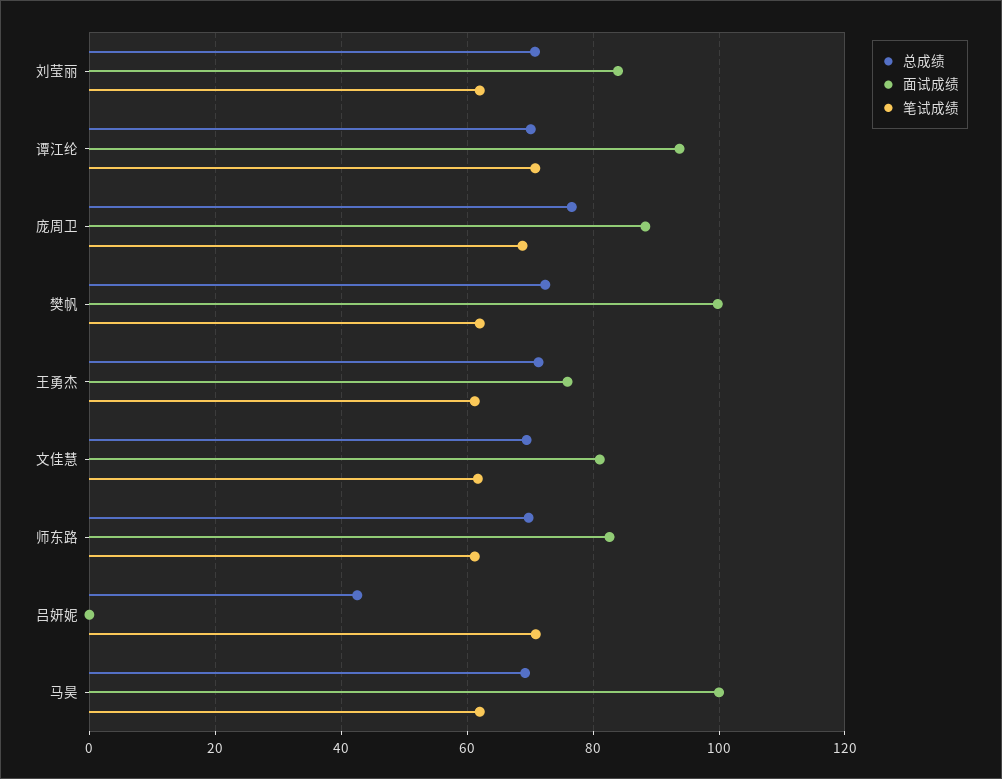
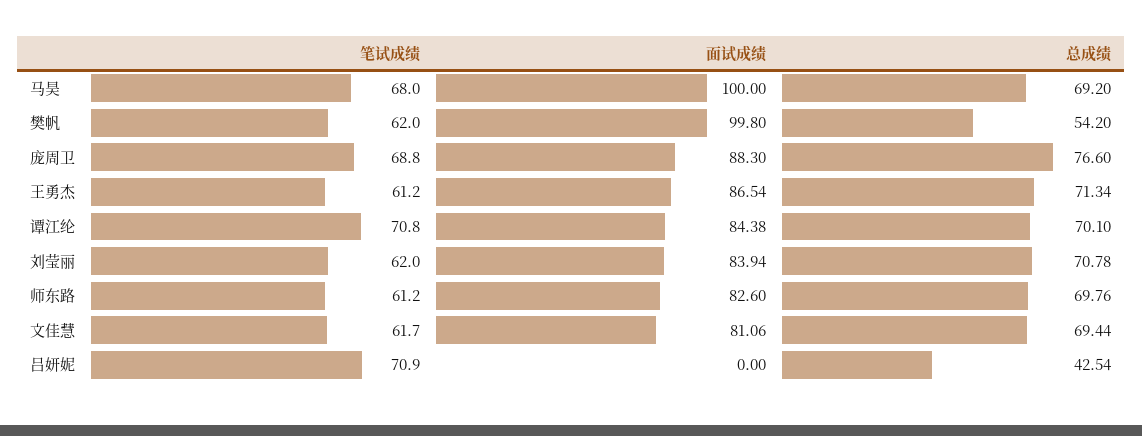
面试成绩, 谭江纶: 94 -> 84.38
总成绩, 樊帆: 72 -> 54.2
面试成绩, 王勇杰: 76 -> 86.54
笔试成绩, 马昊: 62 -> 68

